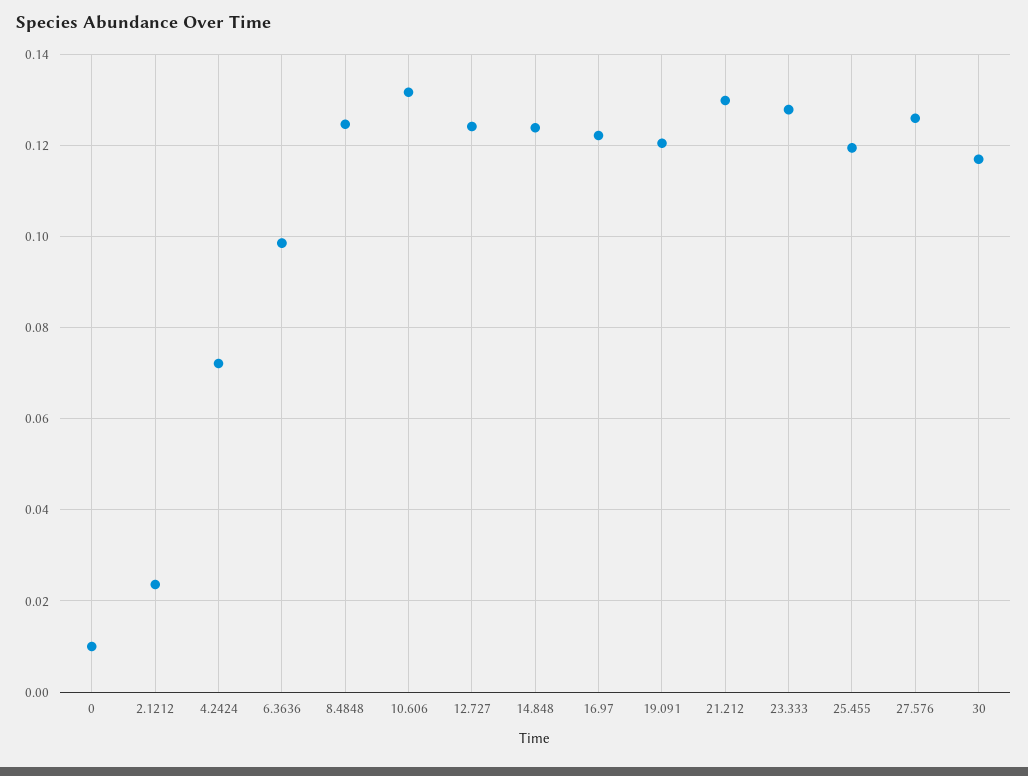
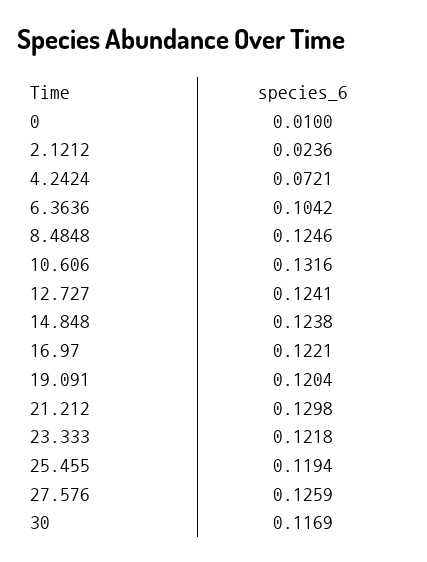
6.3636: 0.098 -> 0.1042
23.333: 0.128 -> 0.1218

